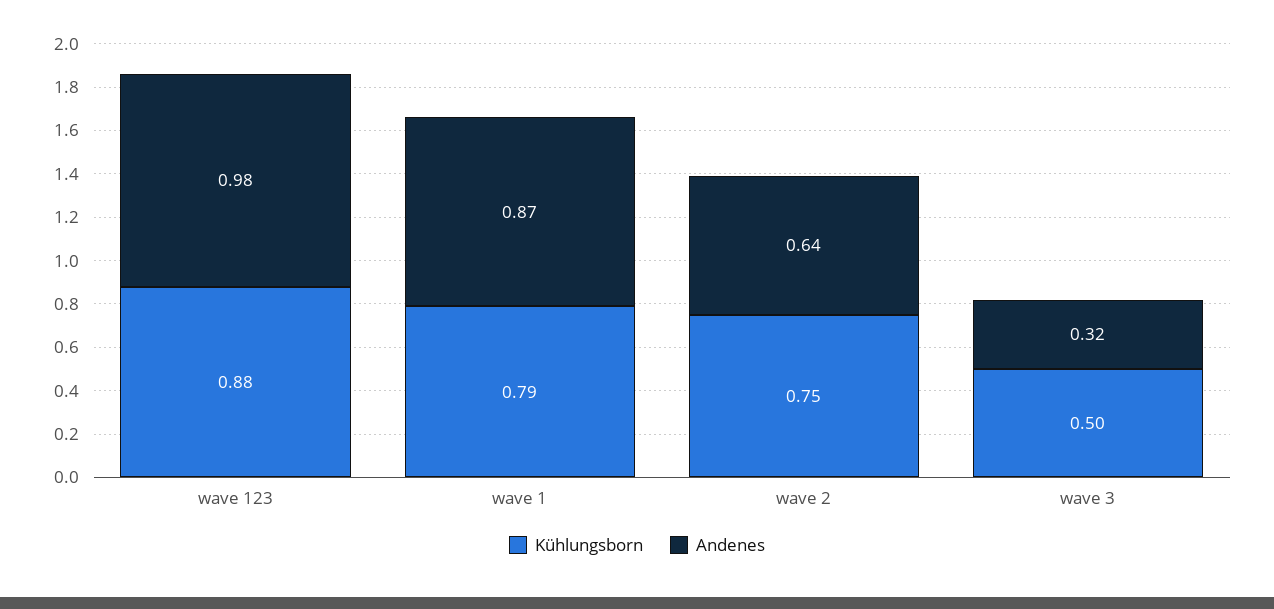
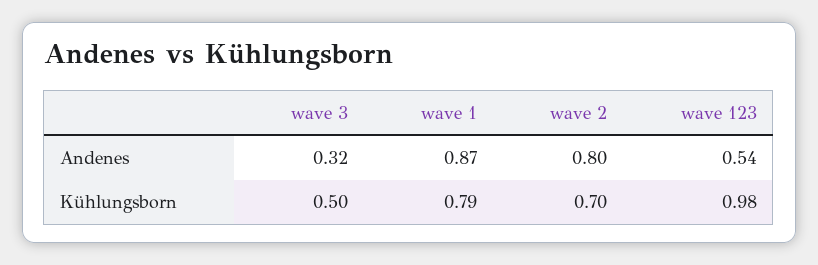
Kühlungsborn, wave 123: 0.88 -> 0.98
Andenes, wave 123: 0.98 -> 0.54
Kühlungsborn, wave 2: 0.75 -> 0.7
Andenes, wave 2: 0.64 -> 0.8

